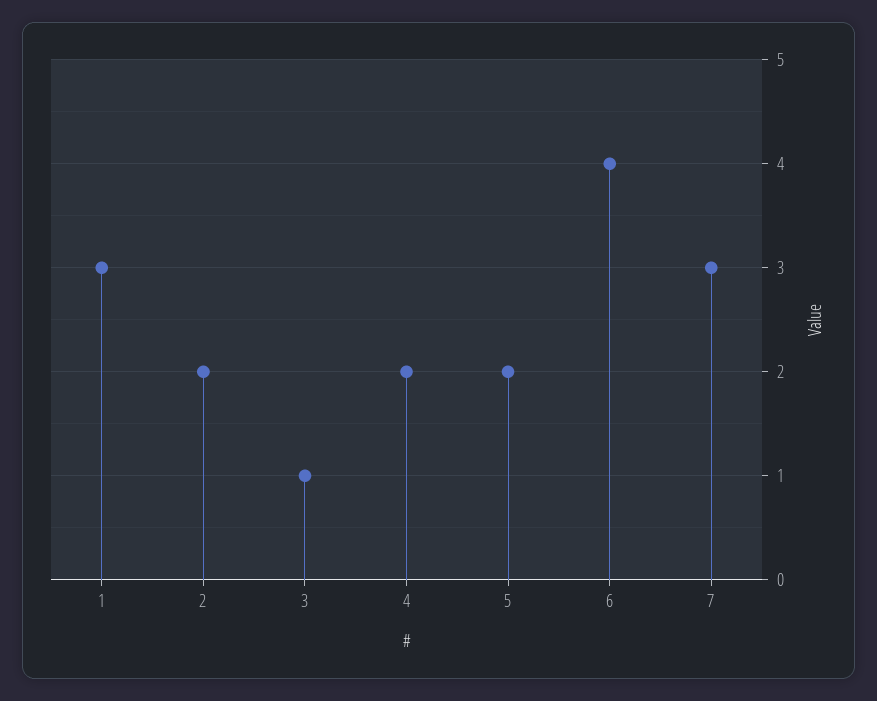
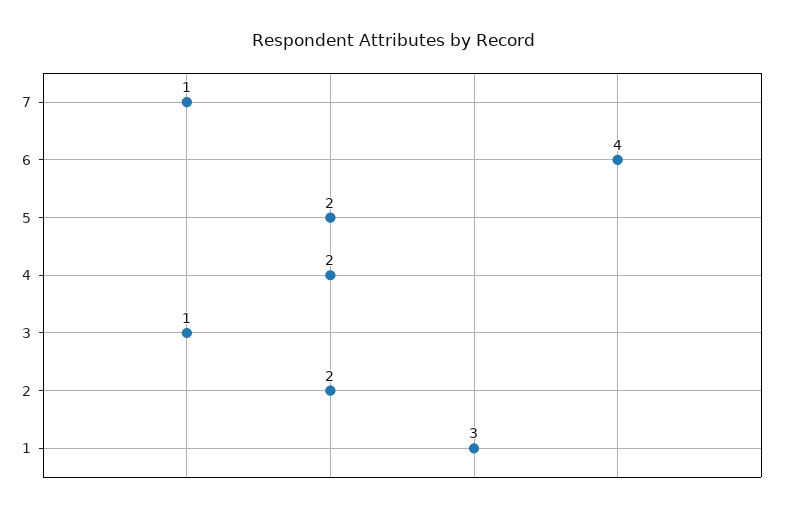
7: 3 -> 1

